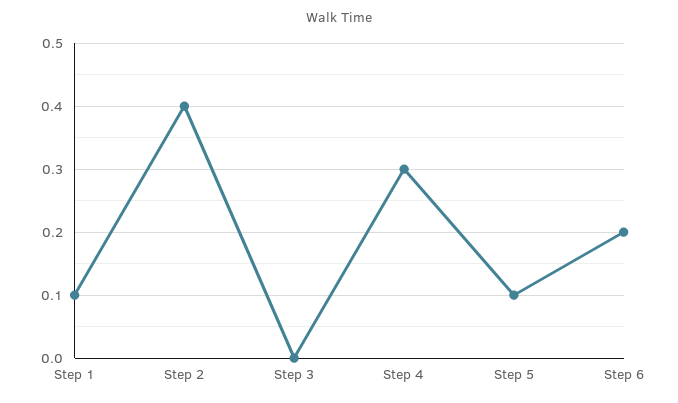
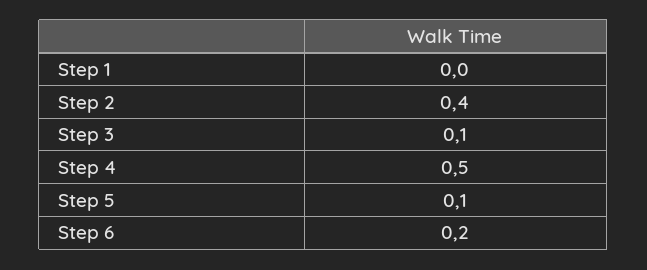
Step 1: 0.1 -> 0
Step 3: 0 -> 0.1
Step 4: 0.3 -> 0.5

